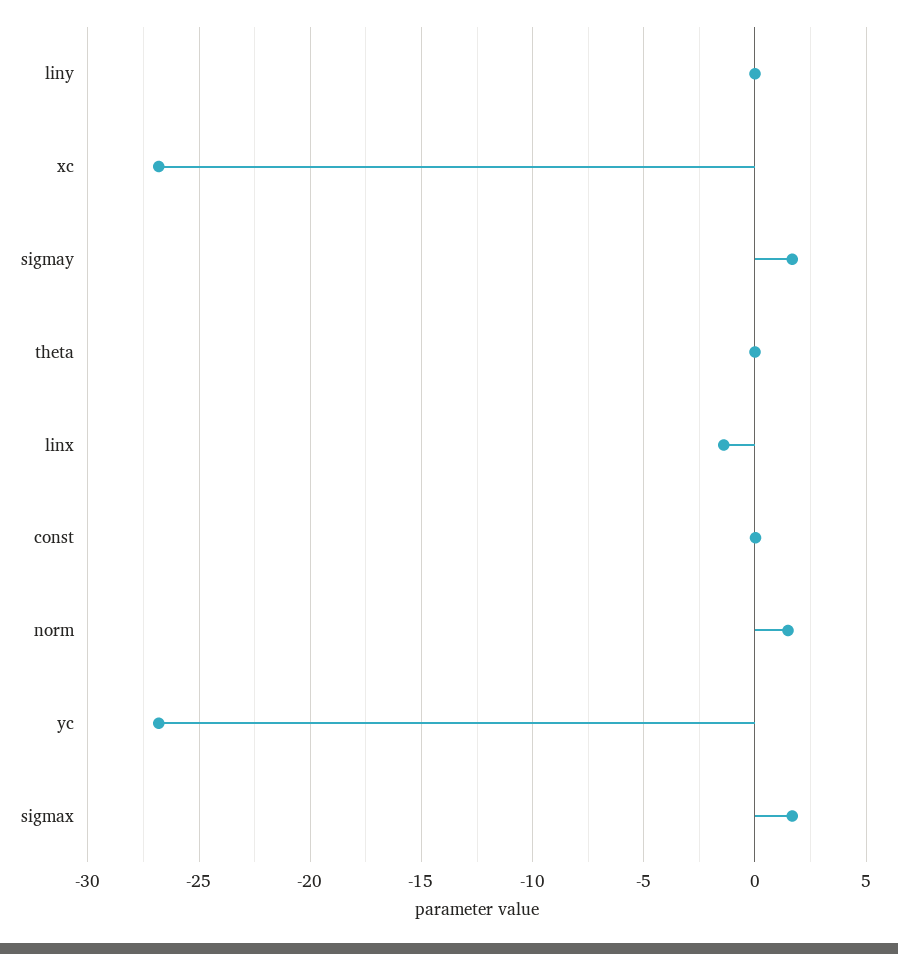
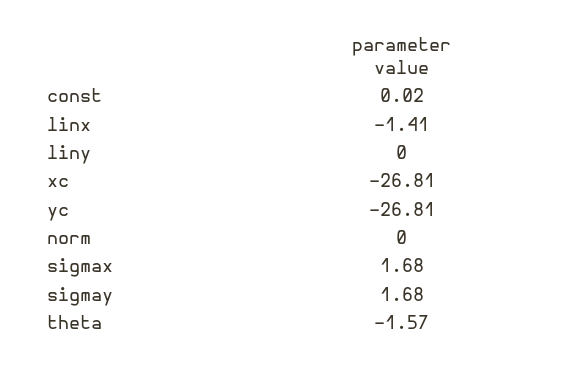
theta: 0 -> -1.57
norm: 1.5 -> 0

